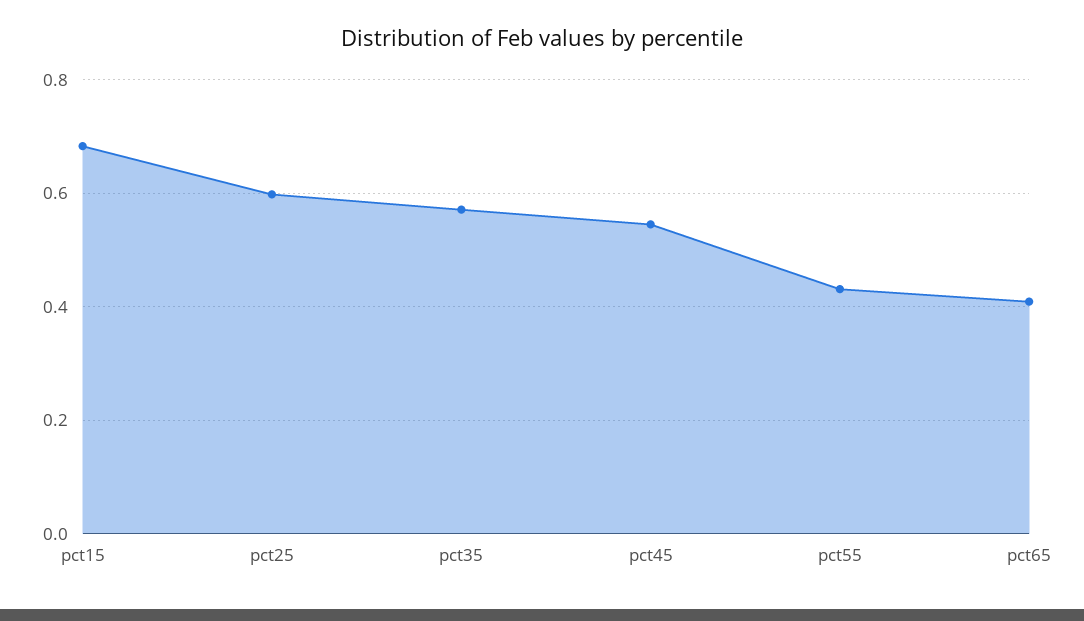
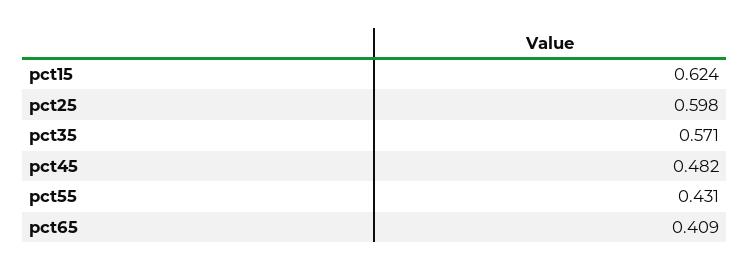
pct15: 0.68 -> 0.624
pct45: 0.54 -> 0.482

